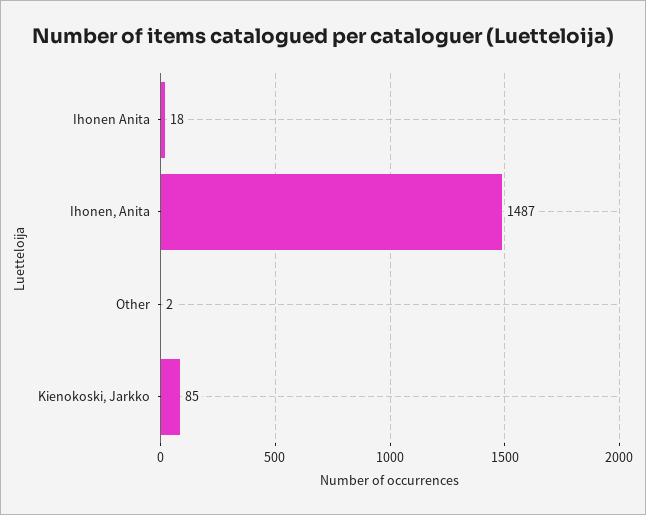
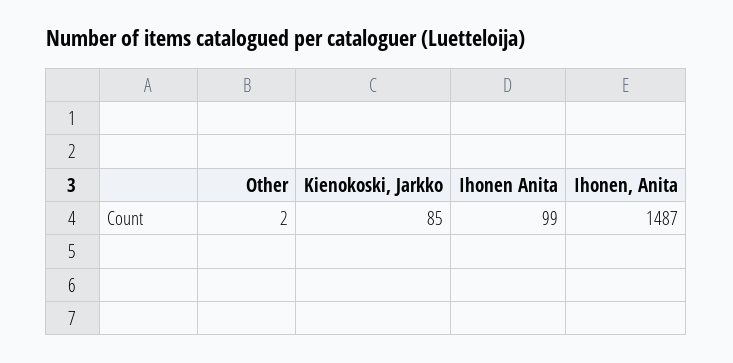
Ihonen Anita: 18 -> 99

